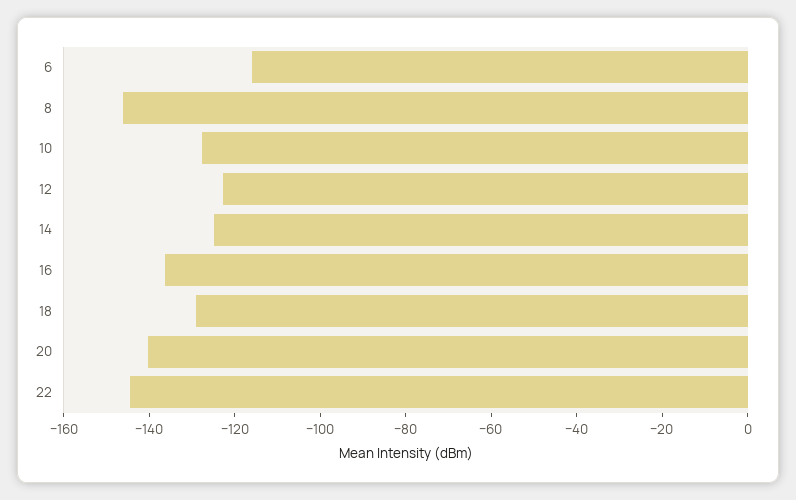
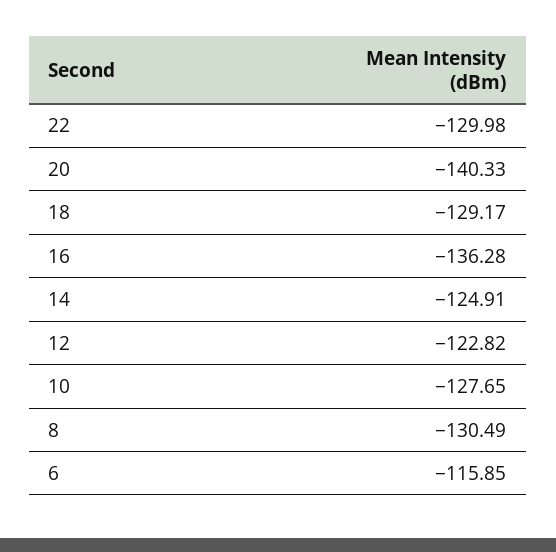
8: -145 -> -130.49
22: -145 -> -129.98

